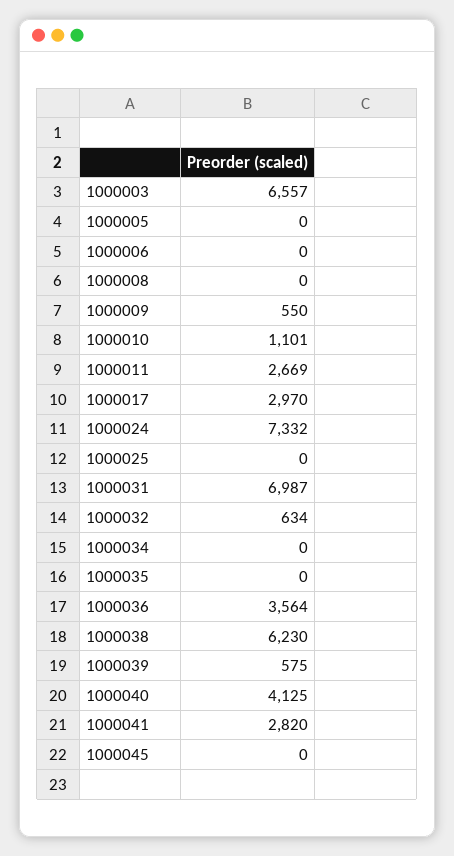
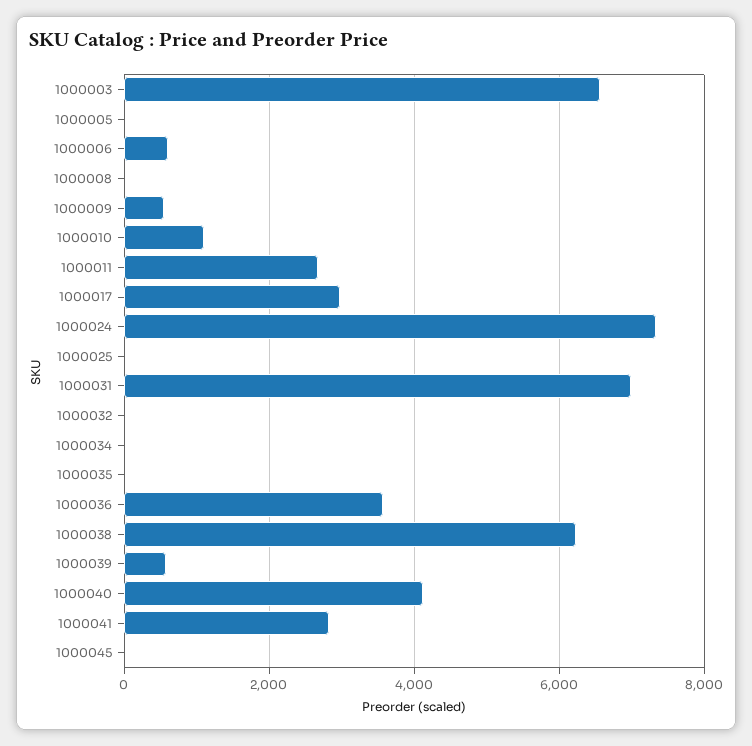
1000006: 0 -> 600
1000032: 634 -> 0

